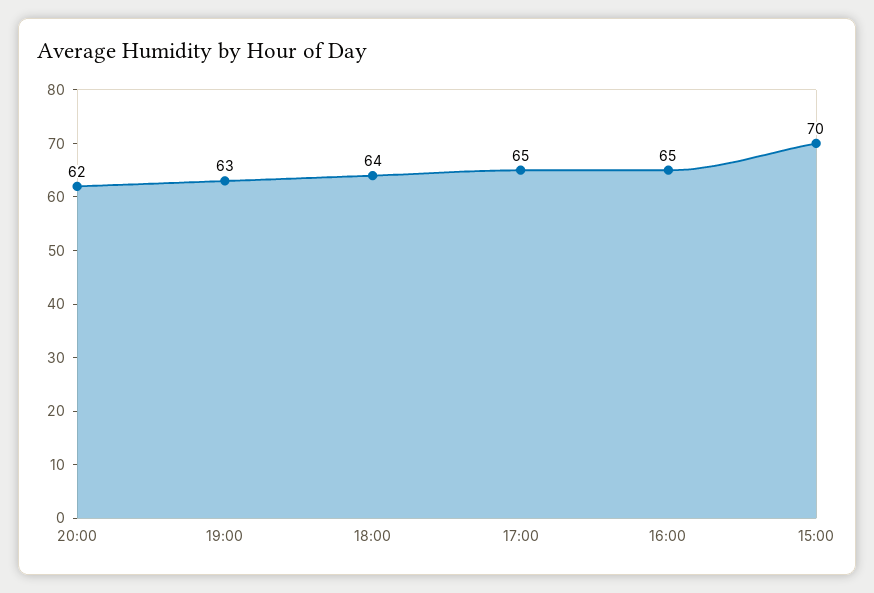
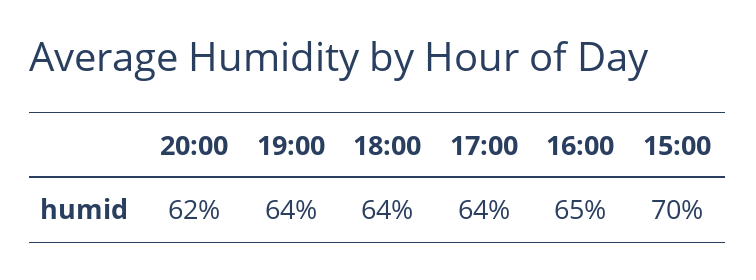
19:00: 63 -> 64
17:00: 65 -> 64

